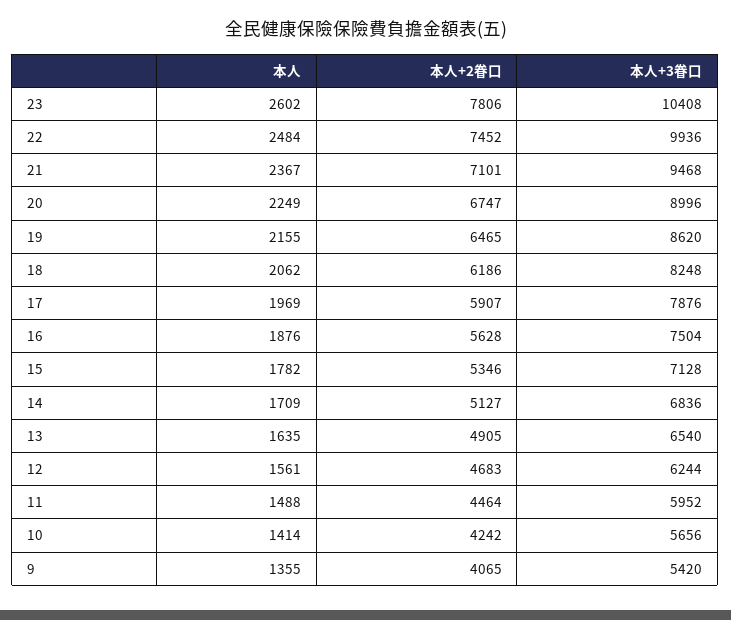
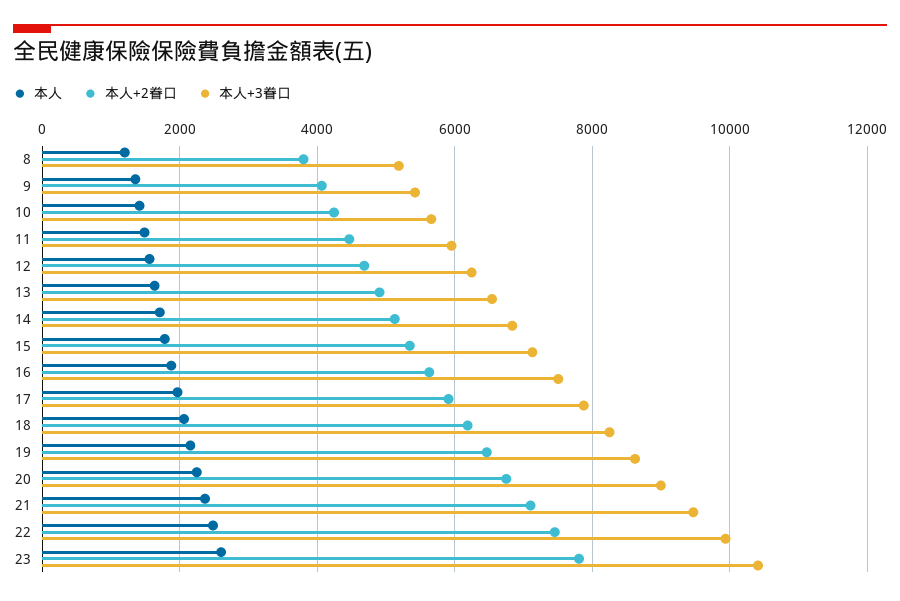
本人, 8: none -> 1200
本人+2眷口, 8: none -> 3800
本人+3眷口, 8: none -> 5200

